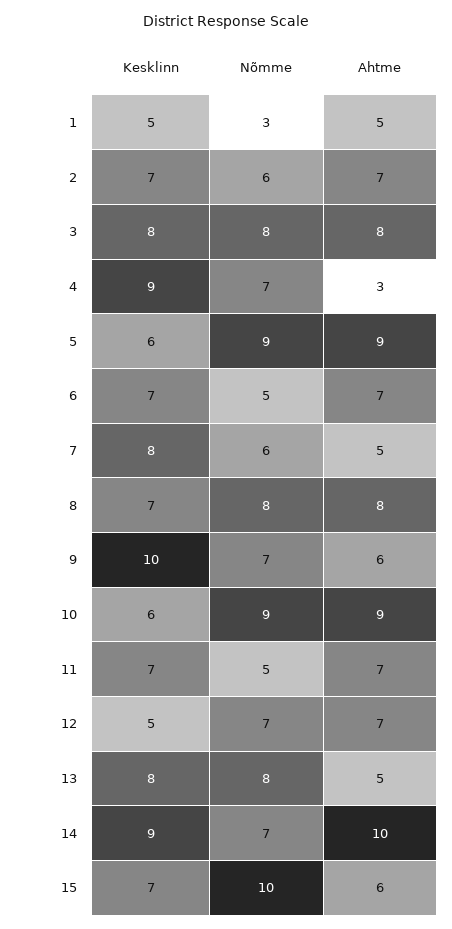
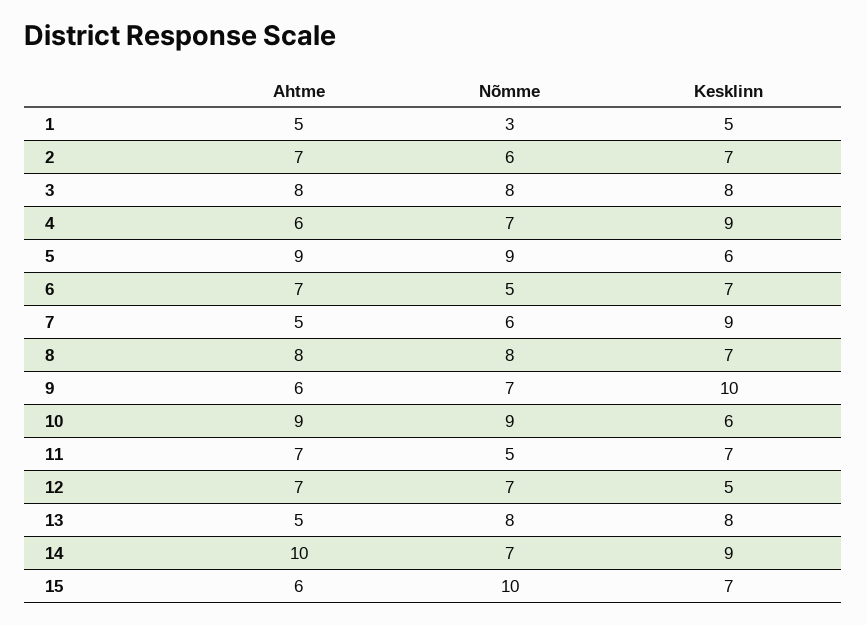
Ahtme, 4: 3 -> 6
Kesklinn, 7: 8 -> 9

